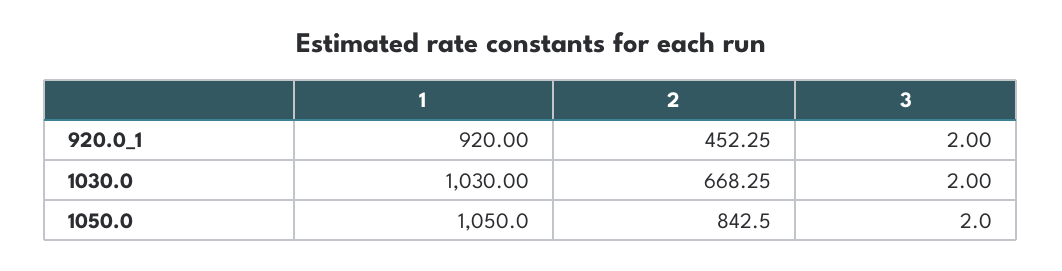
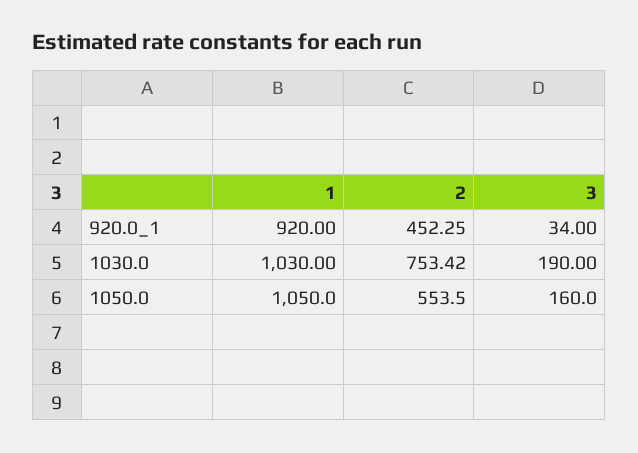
3, 920.0_1: 2 -> 34
2, 1030.0: 668.25 -> 753.42
3, 1030.0: 2 -> 190
2, 1050.0: 842.5 -> 553.5
3, 1050.0: 2 -> 160

